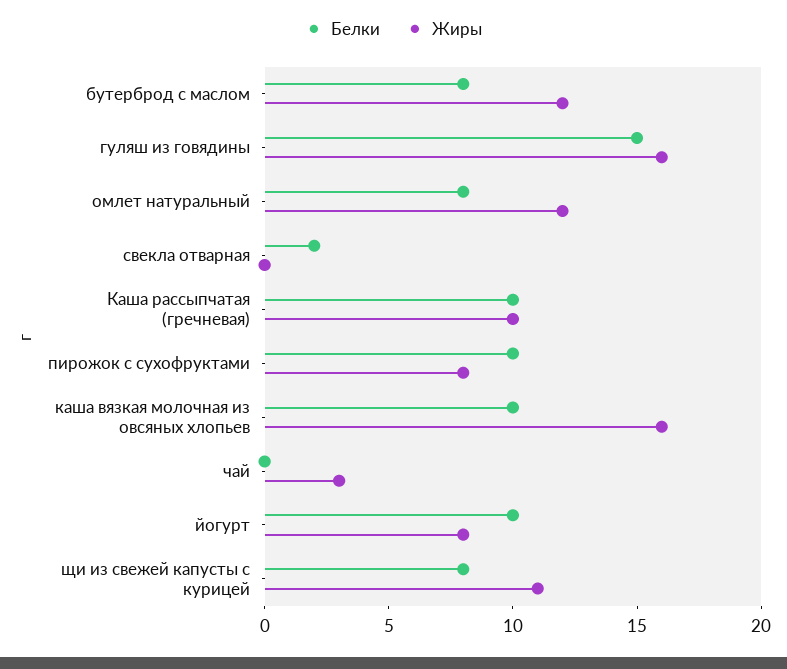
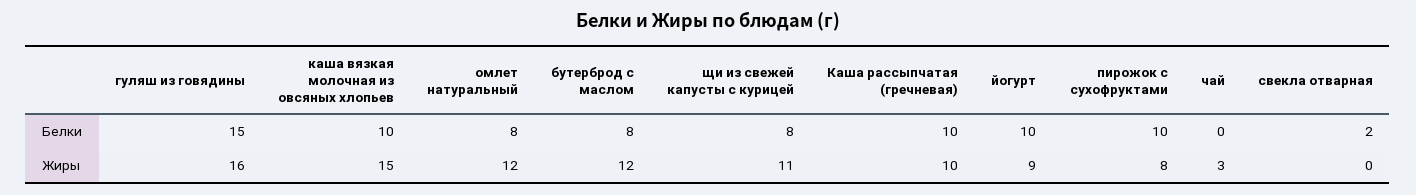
Жиры, каша вязкая молочная из овсяных хлопьев: 16 -> 15
Жиры, йогурт: 8 -> 9

